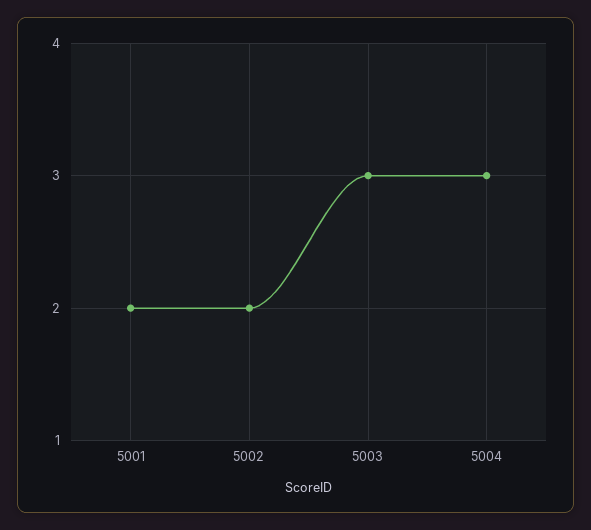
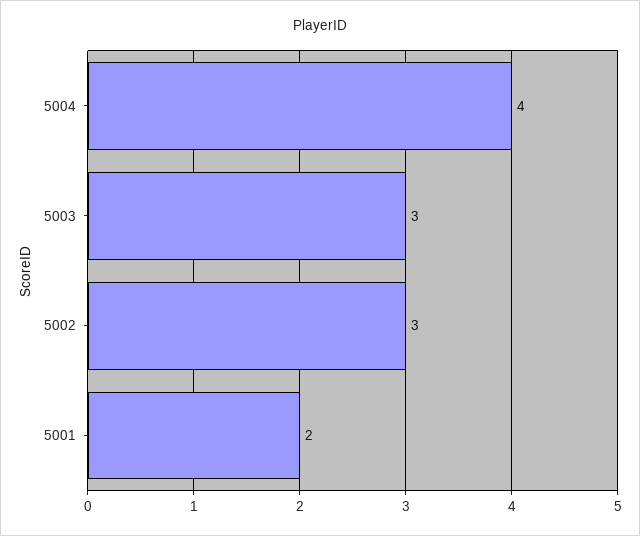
5002: 2 -> 3
5004: 3 -> 4

